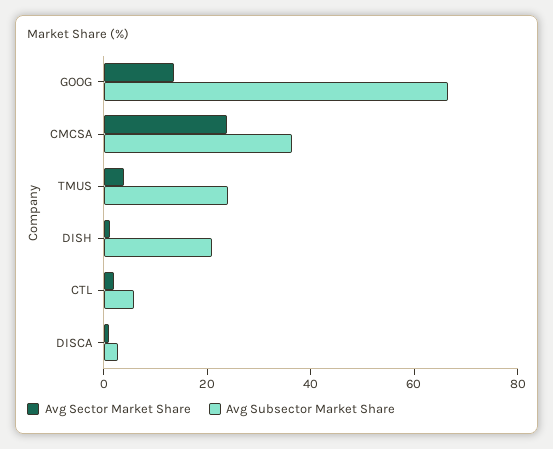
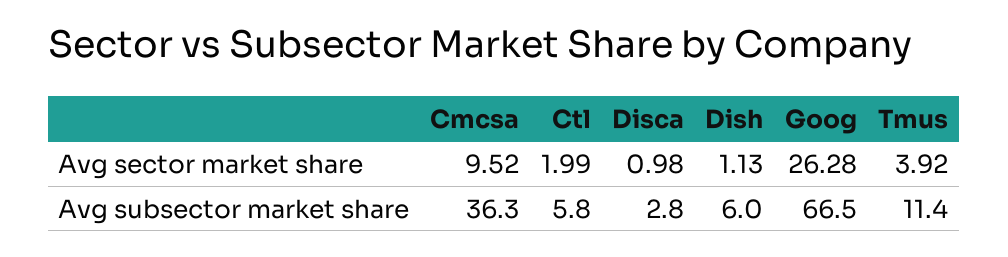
Avg Sector Market Share, GOOG: 15 -> 26.28
Avg Sector Market Share, CMCSA: 25 -> 9.52
Avg Subsector Market Share, TMUS: 25 -> 11.4
Avg Subsector Market Share, DISH: 20 -> 6

